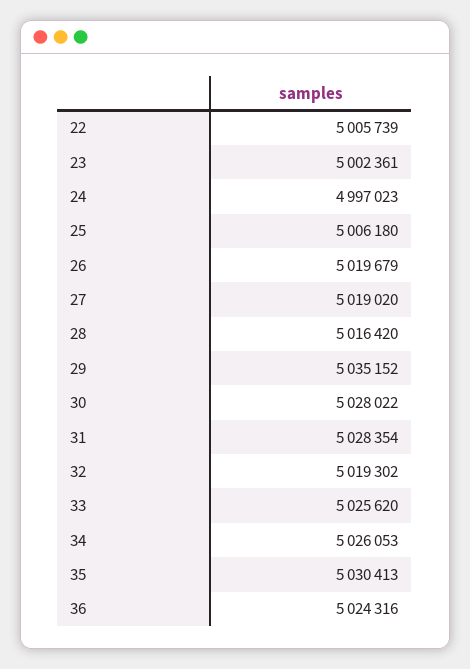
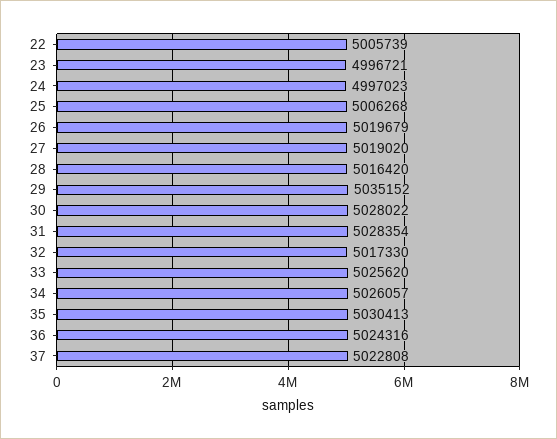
23: 5002361 -> 4996721
25: 5006180 -> 5006268
32: 5019302 -> 5017330
34: 5026053 -> 5026057
37: none -> 5022808

